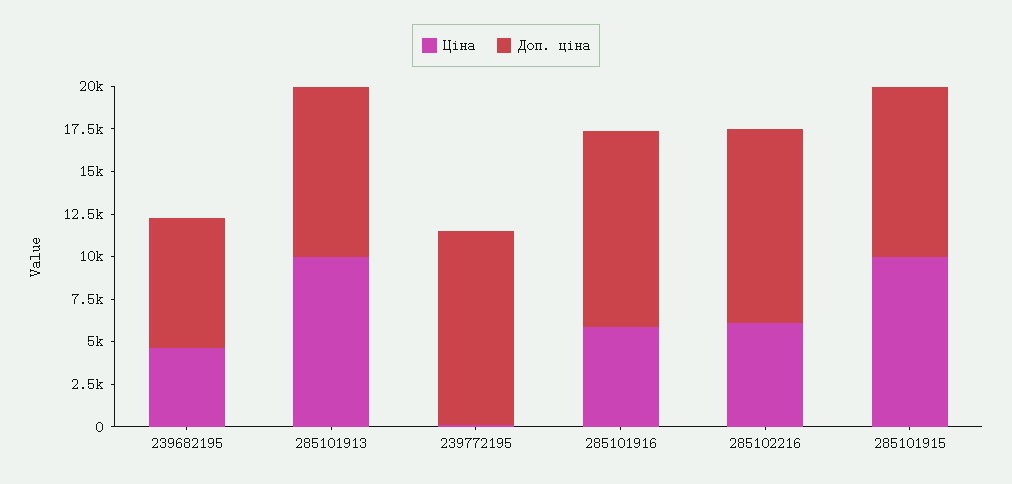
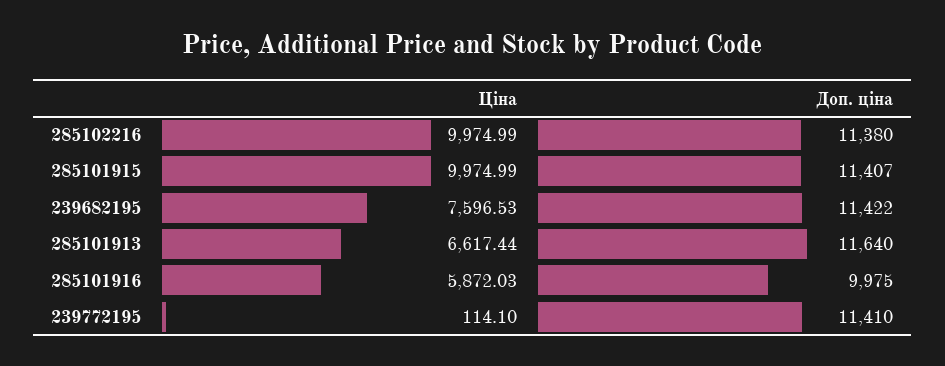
Ціна, 239682195: 4500 -> 7596.53
Доп. ціна, 239682195: 7500 -> 11422
Ціна, 285101913: 10000 -> 6617.44
Доп. ціна, 285101913: 10000 -> 11640
Доп. ціна, 285101916: 11500 -> 9975
Ціна, 285102216: 6000 -> 9974.99
Доп. ціна, 285101915: 10000 -> 11407

